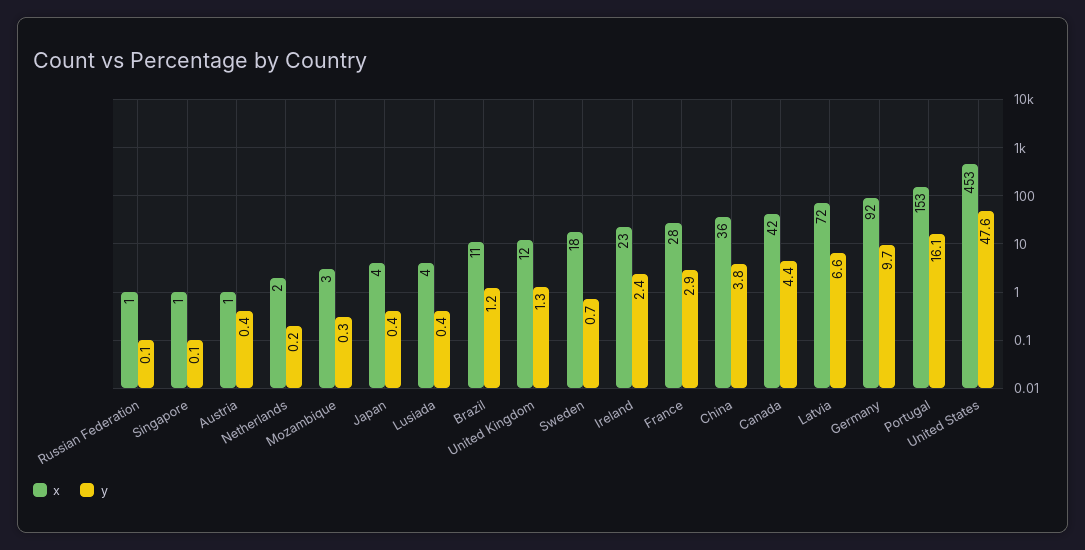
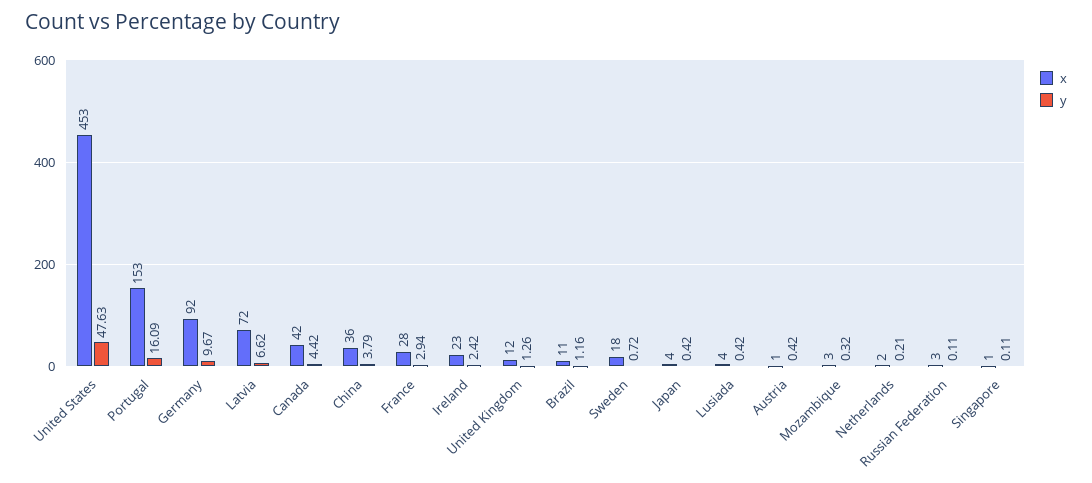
x, Russian Federation: 1 -> 3

